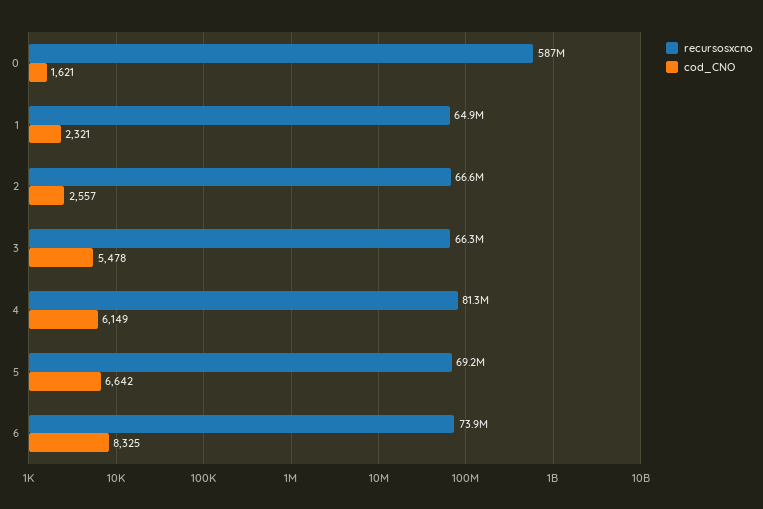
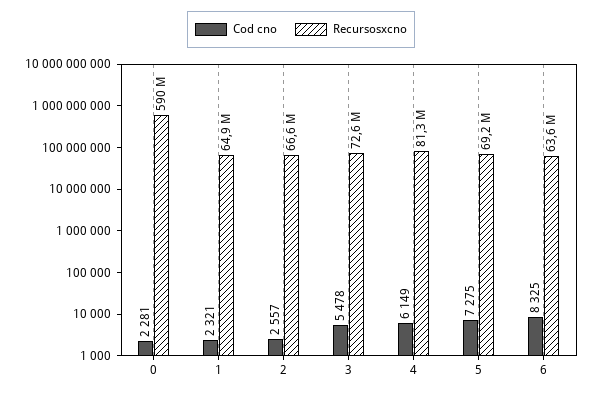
recursosxcno, 0: 587000000 -> 590000000
cod_CNO, 0: 1621 -> 2281
recursosxcno, 3: 66300000 -> 72600000
cod_CNO, 5: 6642 -> 7275
recursosxcno, 6: 73900000 -> 63600000

